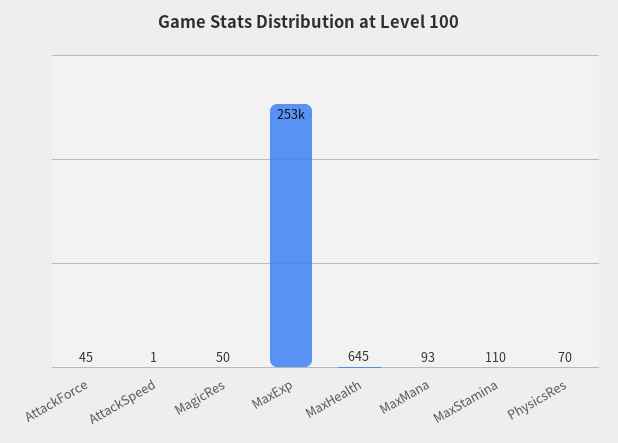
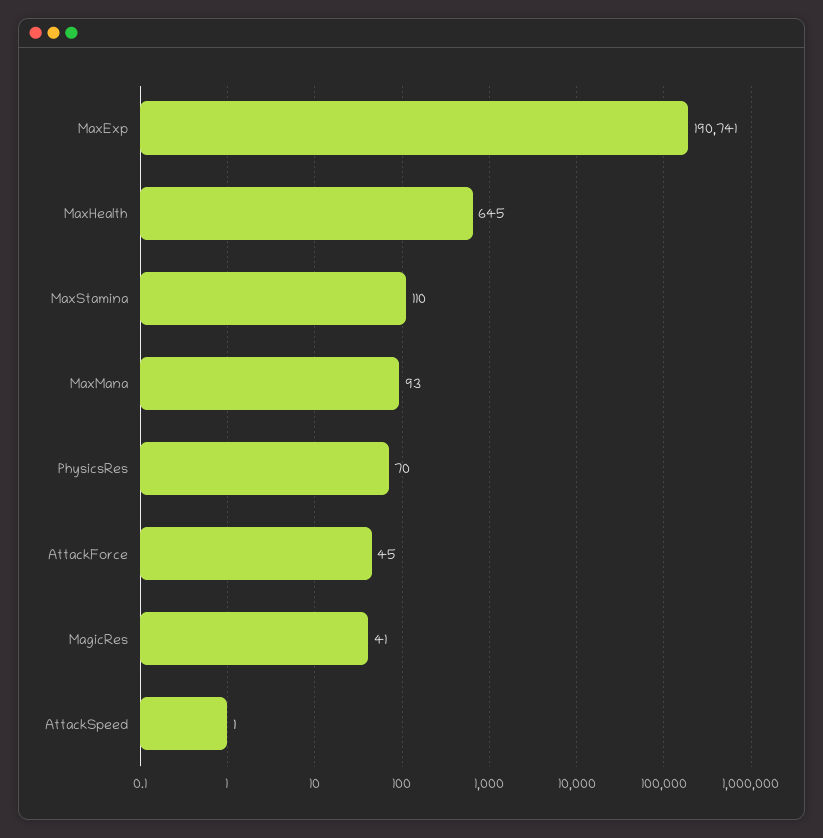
MagicRes: 50 -> 41
MaxExp: 253000 -> 190741

